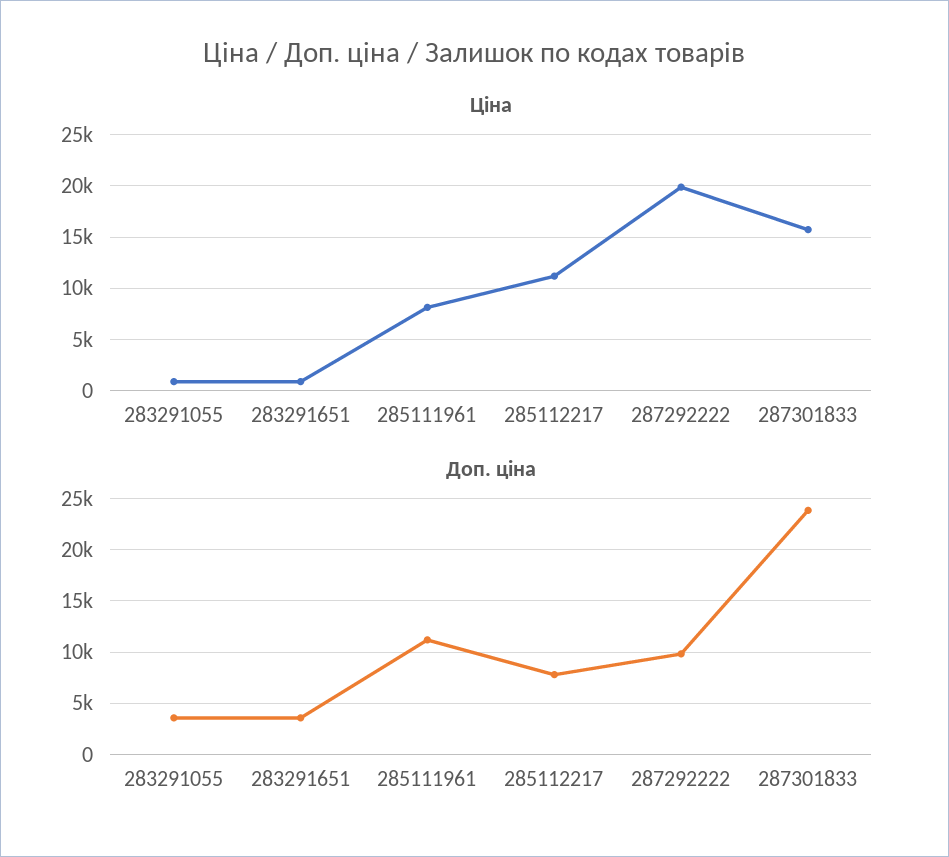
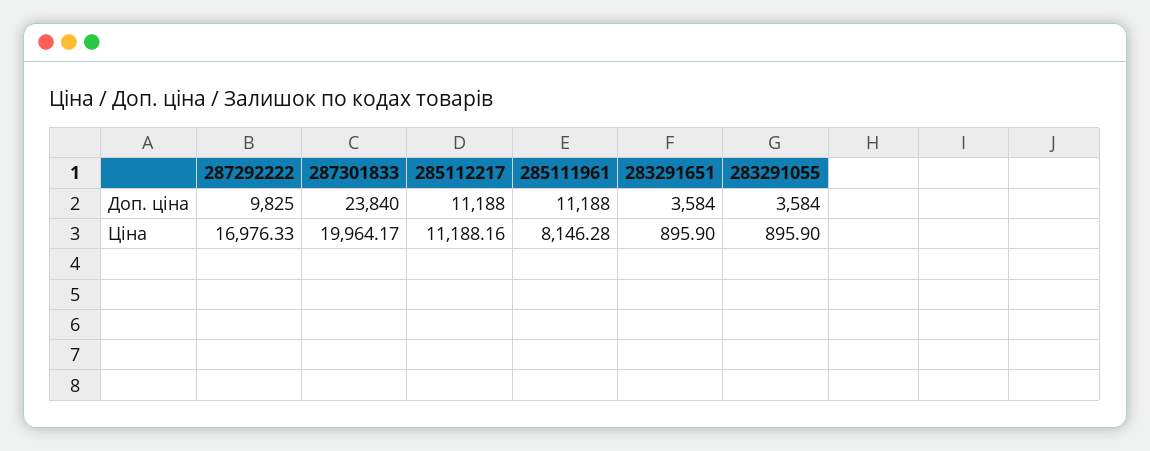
Ціна, 287292222: 20000 -> 16976.33
Ціна, 287301833: 16000 -> 19964.17
Доп. ціна, 285112217: 8000 -> 11188

